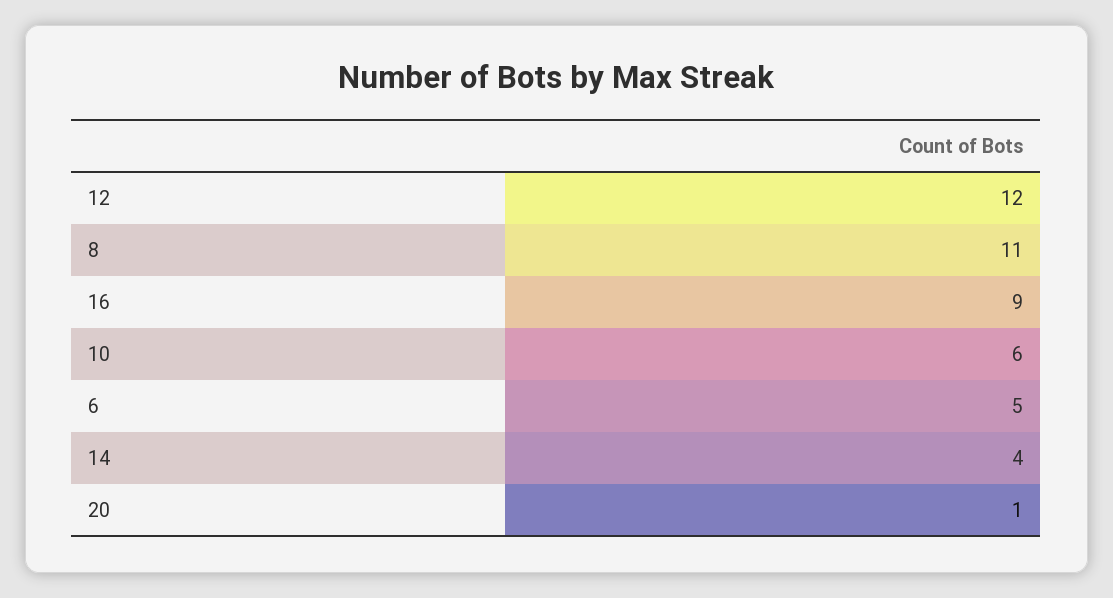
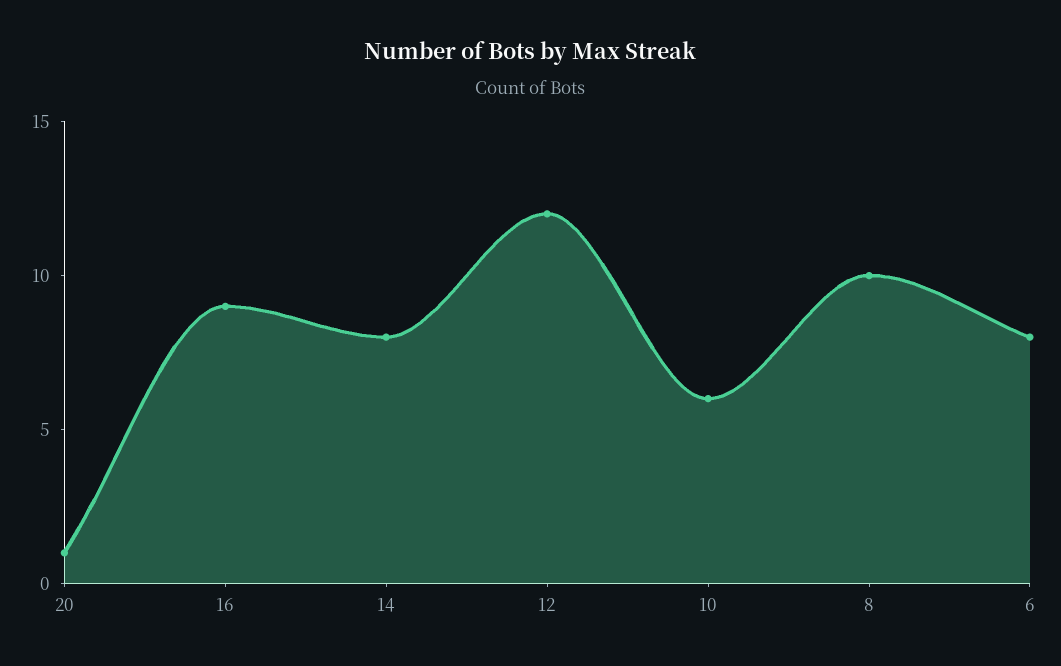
8: 11 -> 10
6: 5 -> 8
14: 4 -> 8

